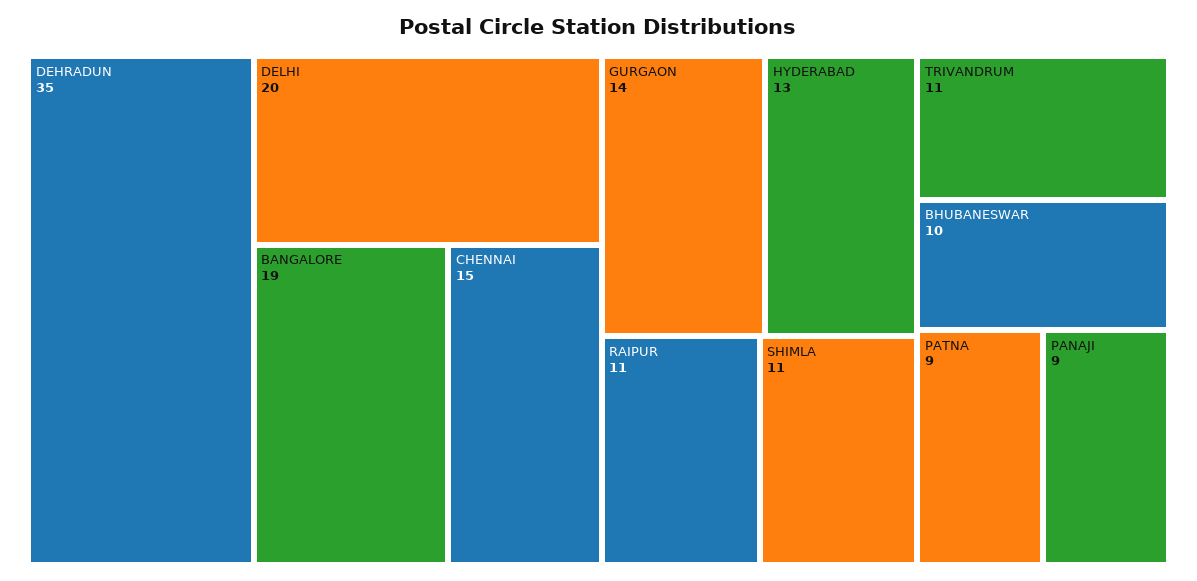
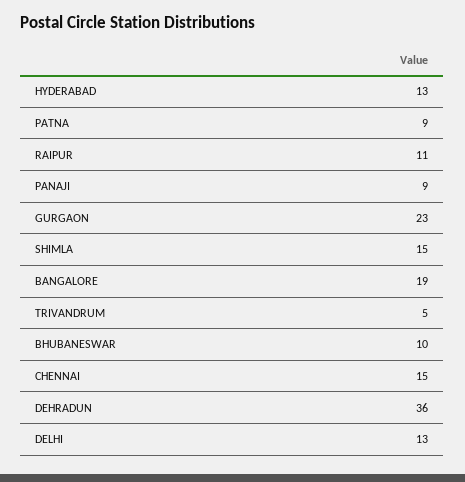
DEHRADUN: 35 -> 36
DELHI: 20 -> 13
GURGAON: 14 -> 23
SHIMLA: 11 -> 15
TRIVANDRUM: 11 -> 5

